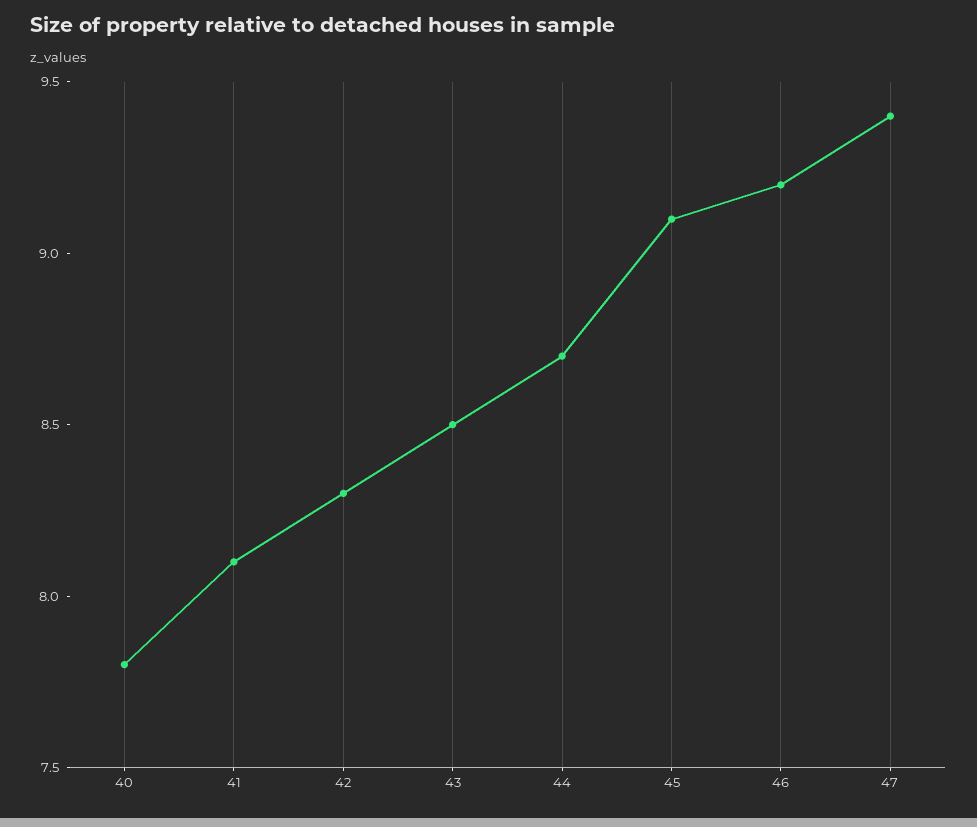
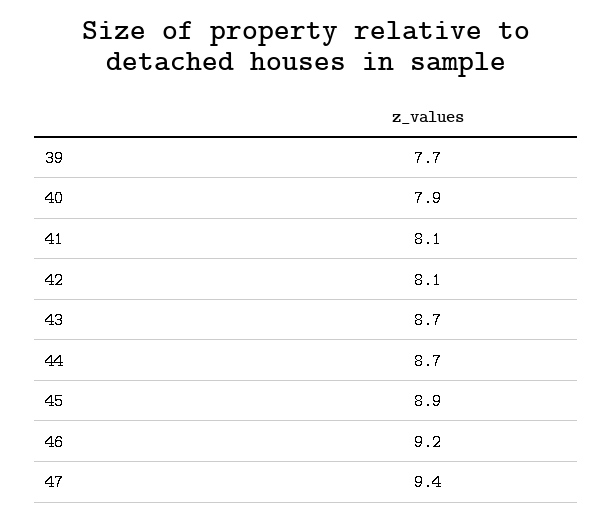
40: 7.8 -> 7.9
42: 8.3 -> 8.1
43: 8.5 -> 8.7
45: 9.1 -> 8.9
39: none -> 7.7

